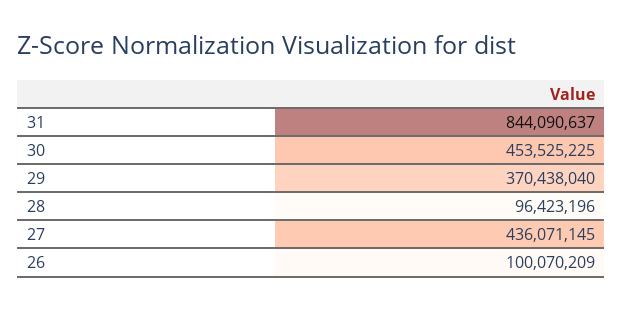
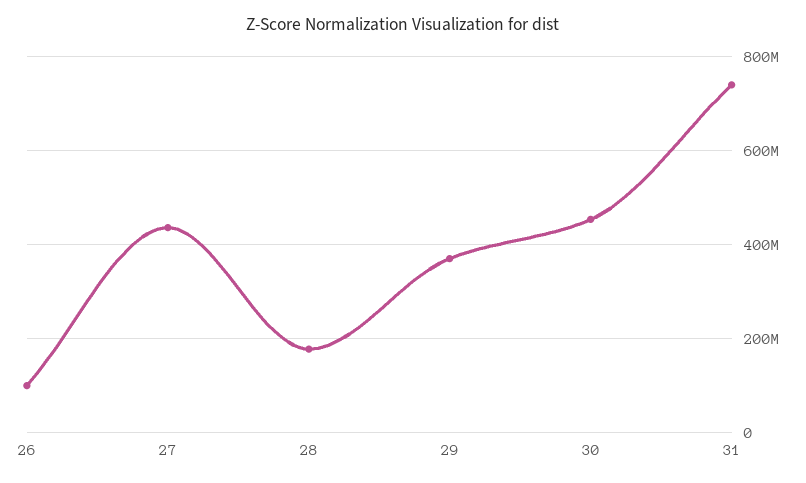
31: 844090637 -> 740000000
28: 96423196 -> 180000000

